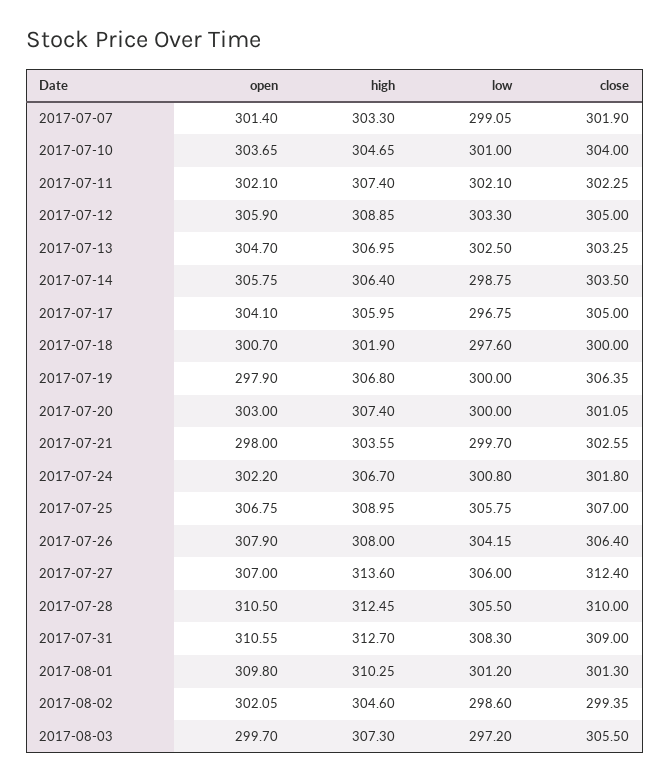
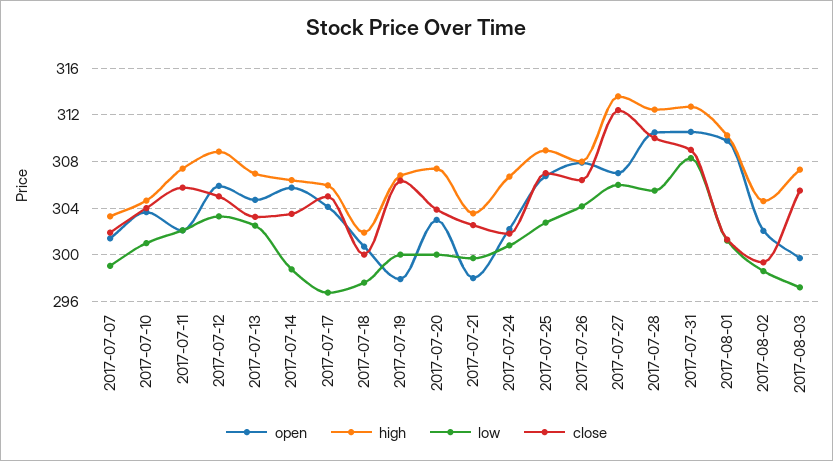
close, 2017-07-11: 302.25 -> 306
close, 2017-07-20: 301.05 -> 304
low, 2017-07-25: 305.75 -> 303

